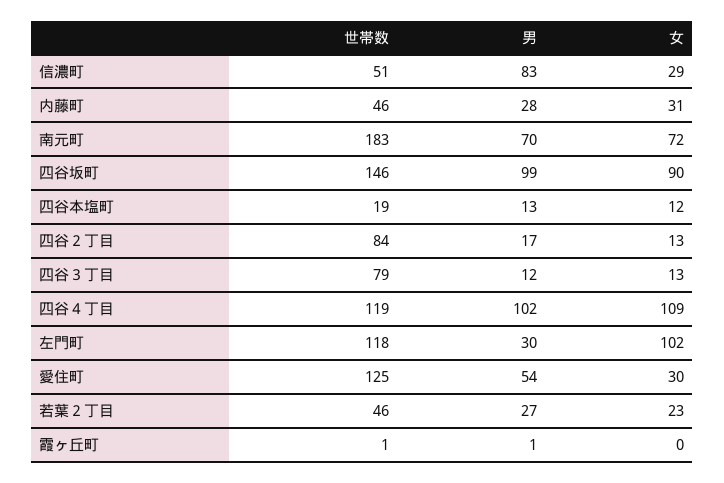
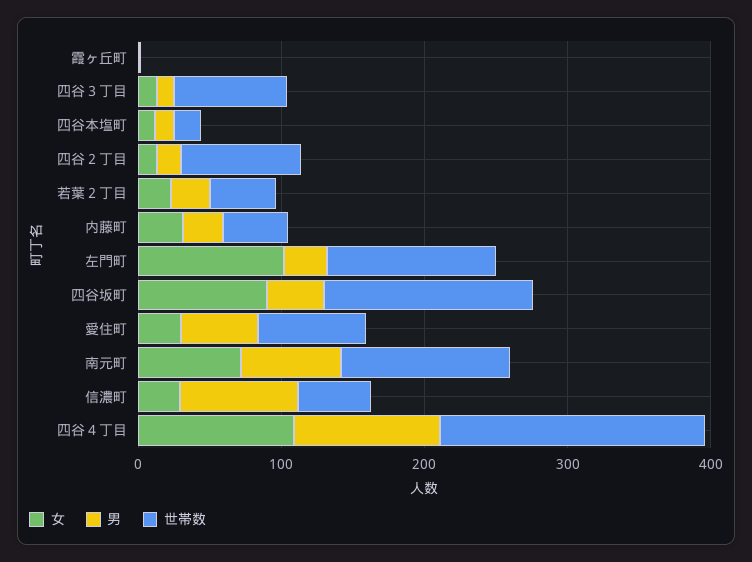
世帯数, 南元町: 183 -> 120
男, 四谷坂町: 99 -> 40
世帯数, 四谷４丁目: 119 -> 180
世帯数, 愛住町: 125 -> 80

